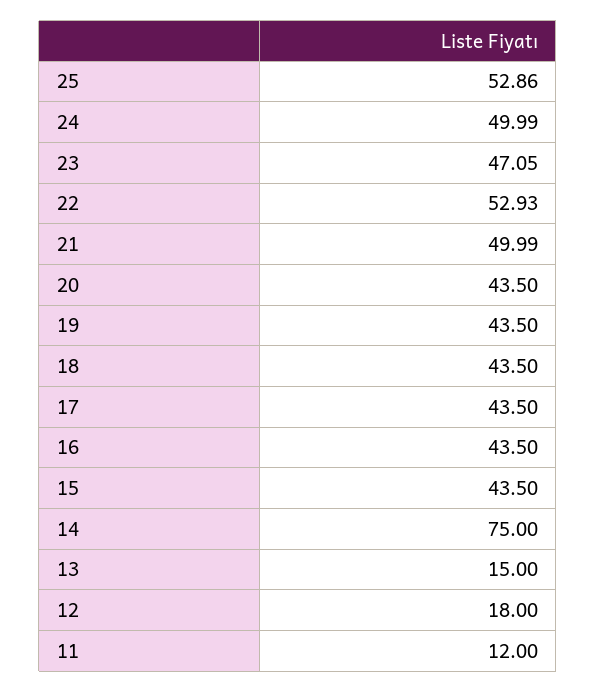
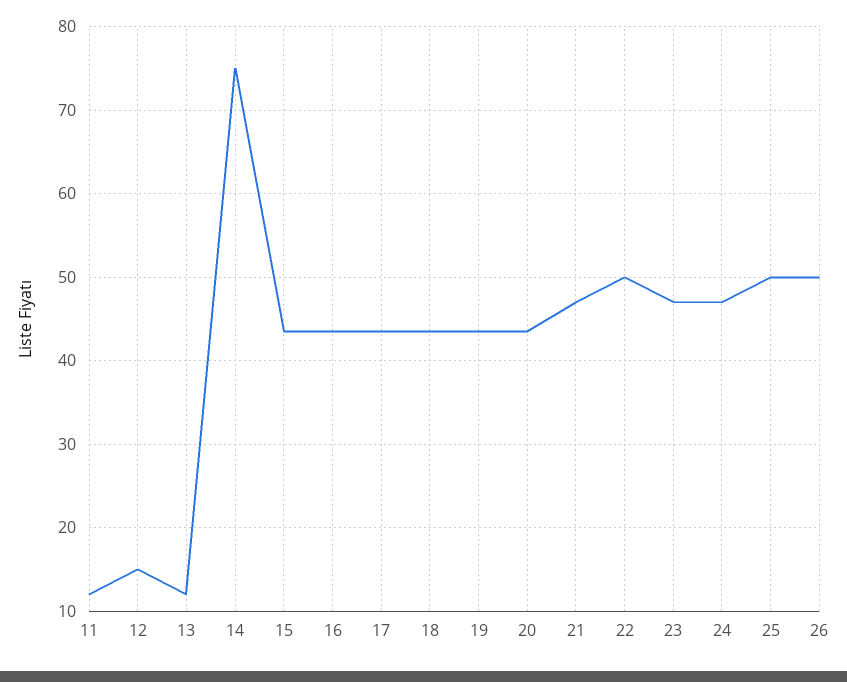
25: 52.86 -> 50
24: 49.99 -> 47
22: 52.93 -> 50
21: 49.99 -> 47
13: 15 -> 12
12: 18 -> 15
26: none -> 50

